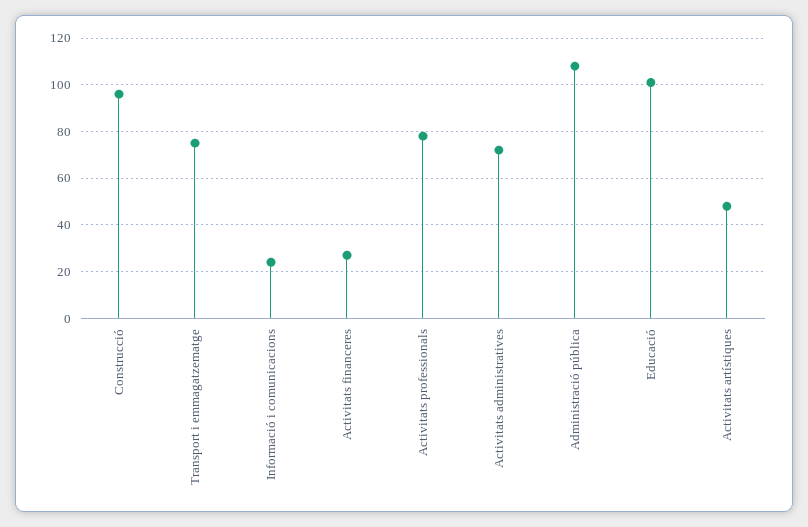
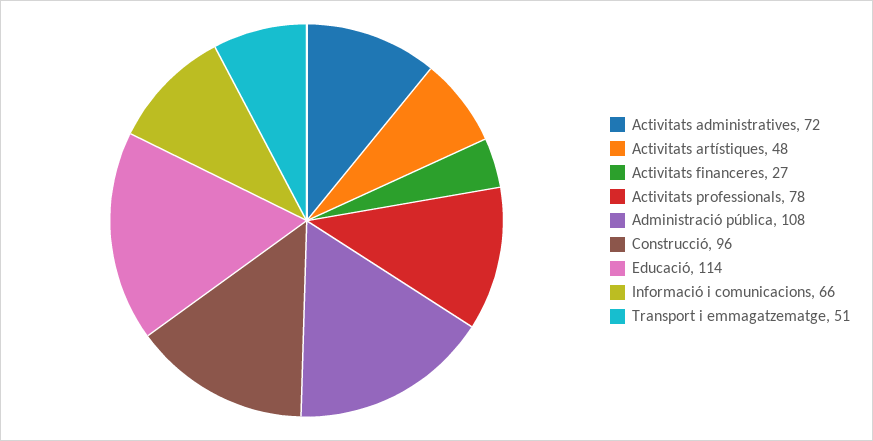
Transport i emmagatzematge: 75 -> 51
Informació i comunicacions: 25 -> 66
Educació: 100 -> 114

